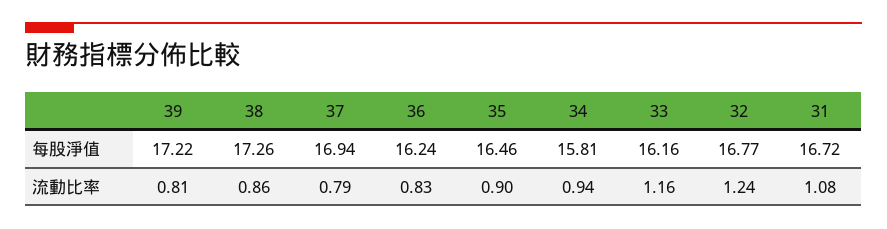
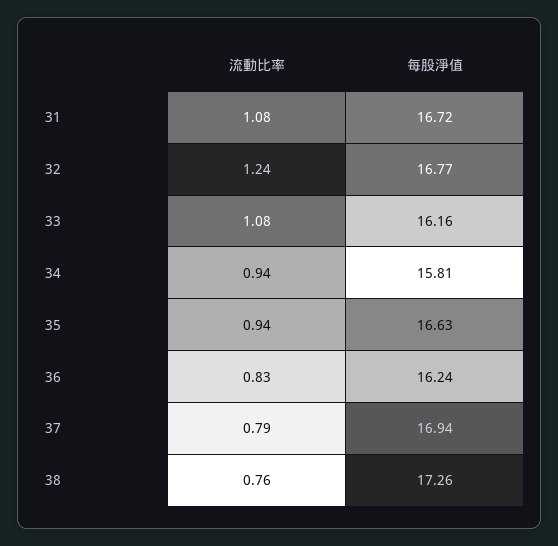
39, 每股淨值: 17.22 -> none
35, 每股淨值: 16.46 -> 16.63
39, 流動比率: 0.81 -> none
38, 流動比率: 0.86 -> 0.76
35, 流動比率: 0.9 -> 0.94
33, 流動比率: 1.16 -> 1.08

